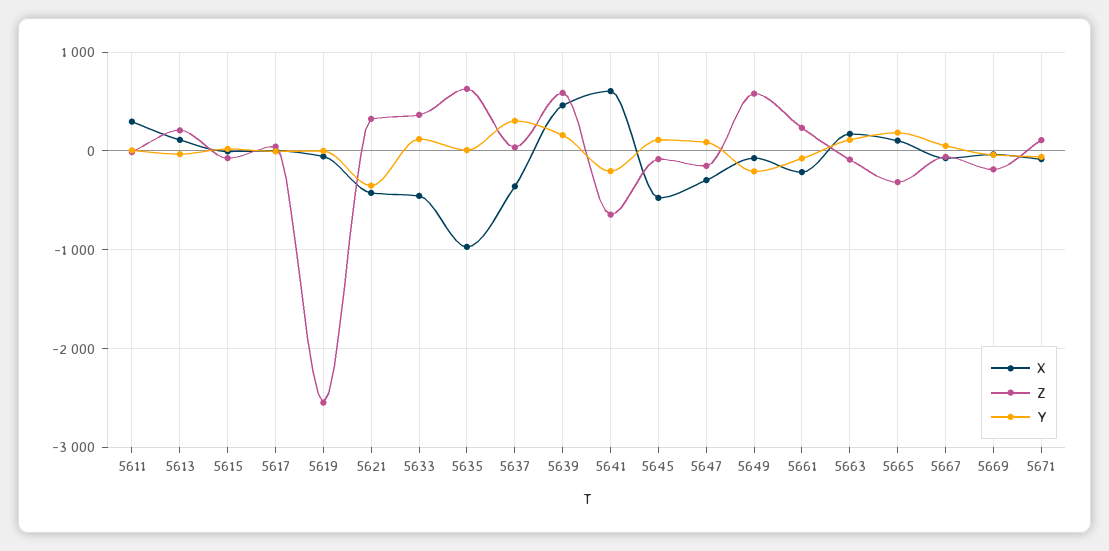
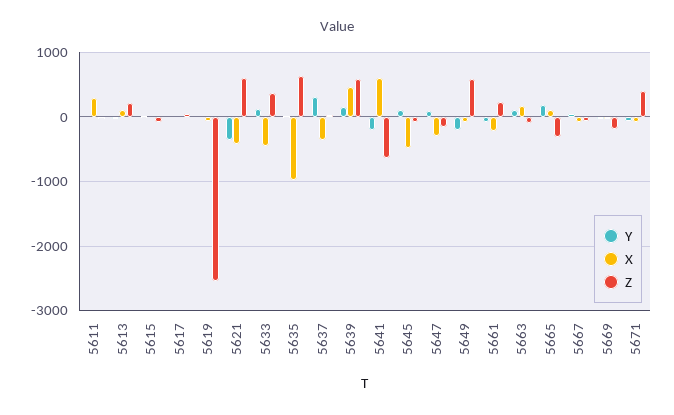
Z, 5621: 300 -> 600
Z, 5671: 100 -> 400

